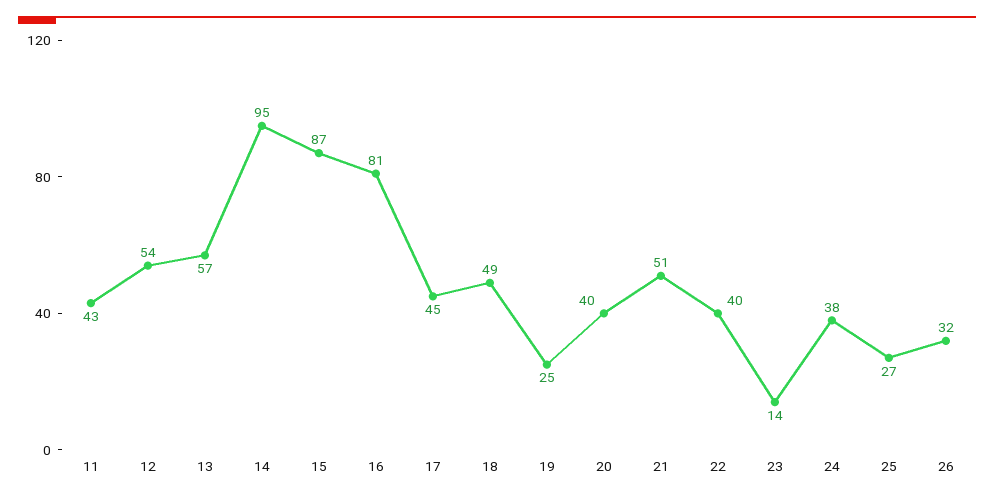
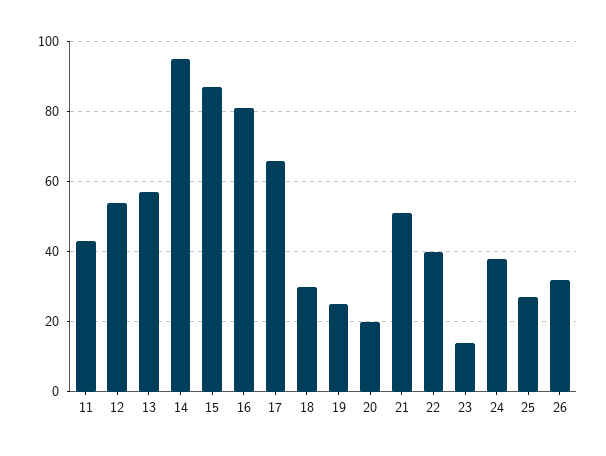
17: 45 -> 65
18: 49 -> 30
20: 40 -> 20

